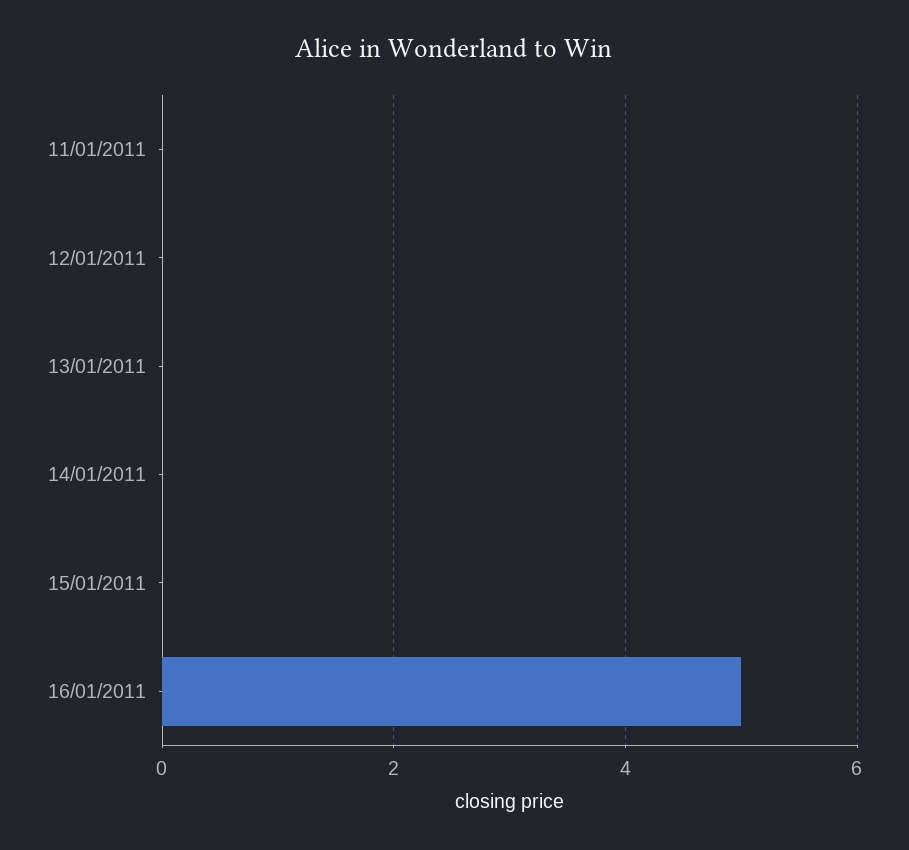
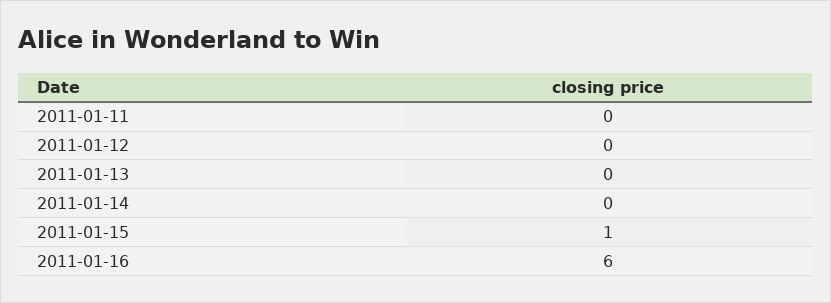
15/01/2011: 0 -> 1
16/01/2011: 5 -> 6

